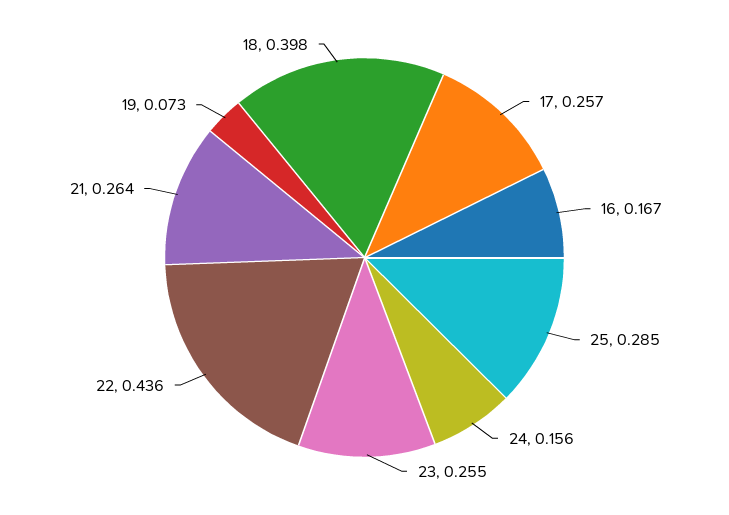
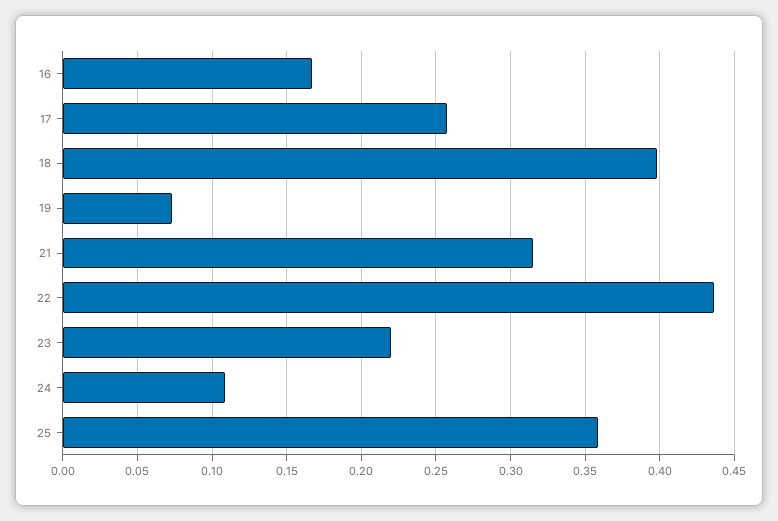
25: 0.285 -> 0.36
24: 0.156 -> 0.11
23: 0.255 -> 0.22
21: 0.264 -> 0.315

